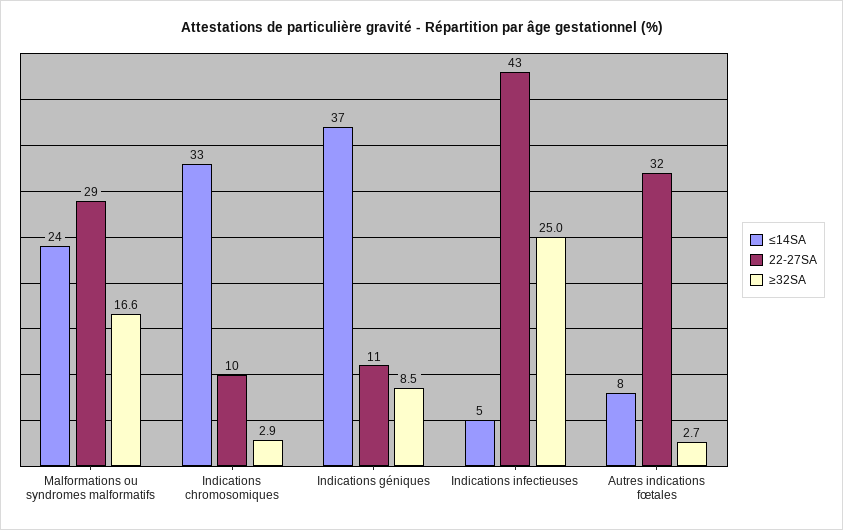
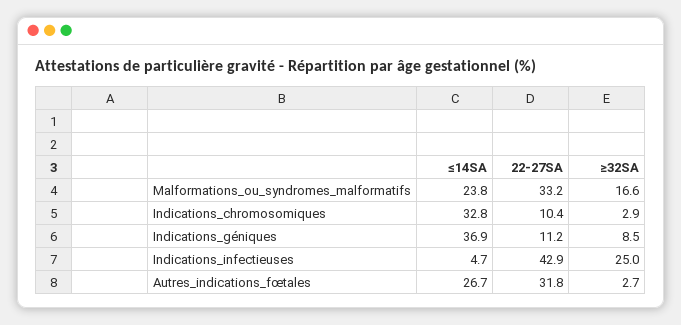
22-27SA, Malformations ou syndromes malformatifs: 29 -> 33.2
≤14SA, Autres indications fœtales: 8 -> 26.7

